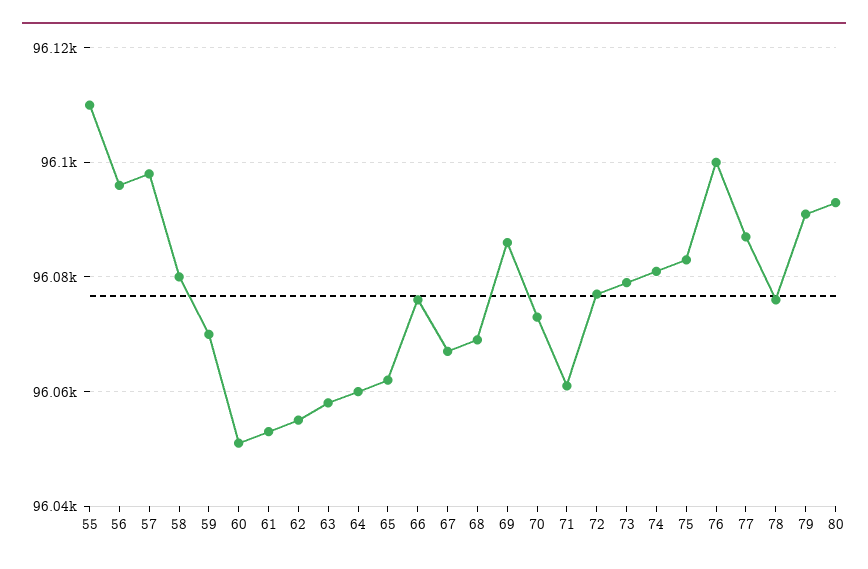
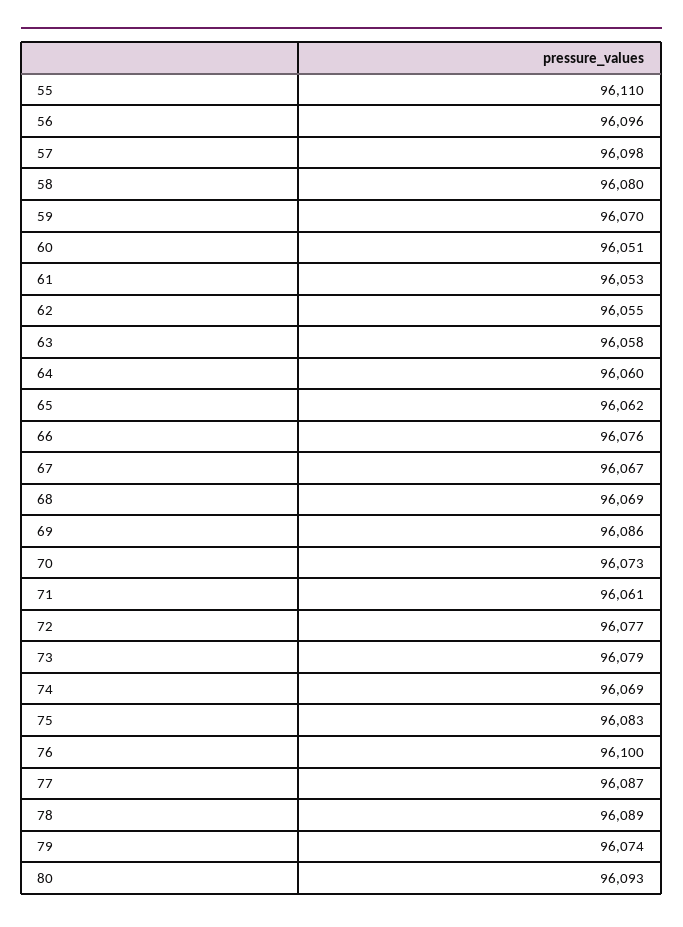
74: 96080 -> 96069
78: 96075 -> 96089
79: 96090 -> 96074

